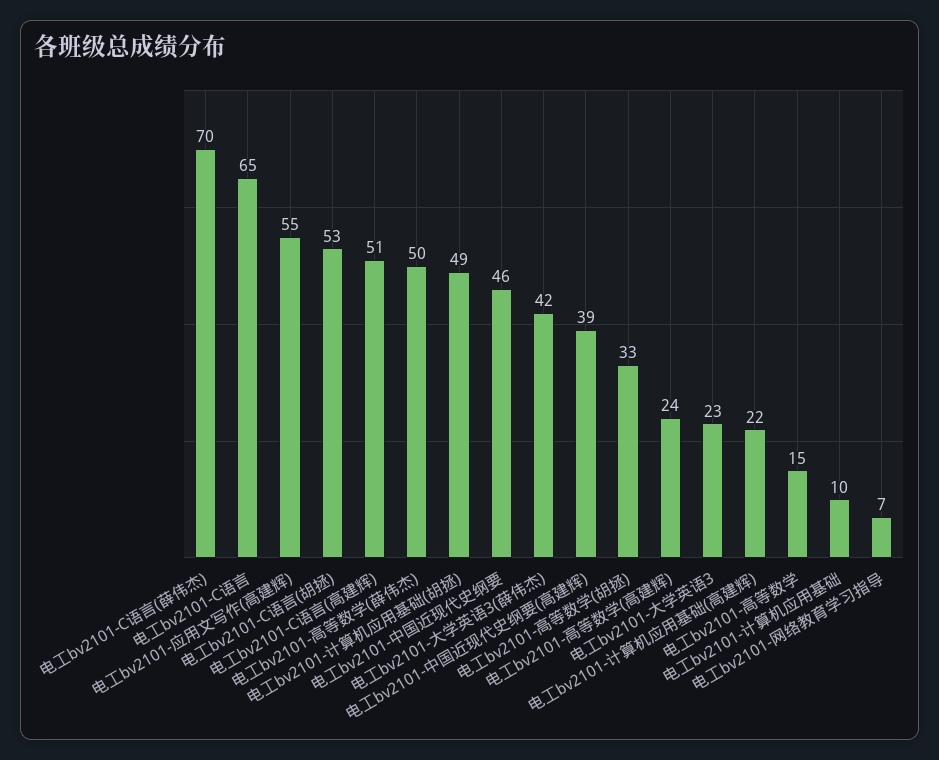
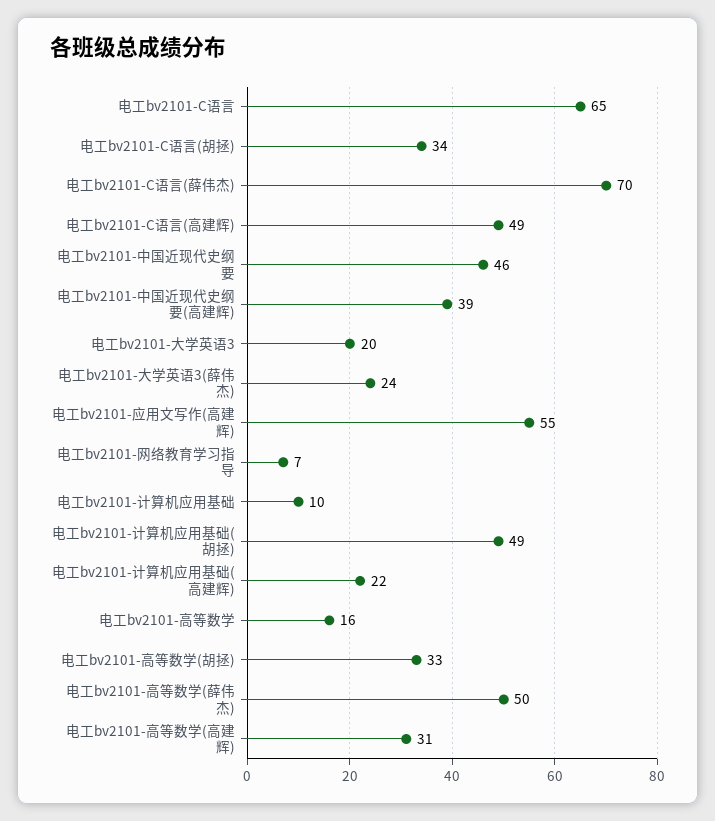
电工bv2101-C语言(胡拯): 53 -> 34
电工bv2101-C语言(高建辉): 51 -> 49
电工bv2101-大学英语3(薛伟杰): 42 -> 24
电工bv2101-高等数学(高建辉): 24 -> 31
电工bv2101-大学英语3: 23 -> 20
电工bv2101-高等数学: 15 -> 16

